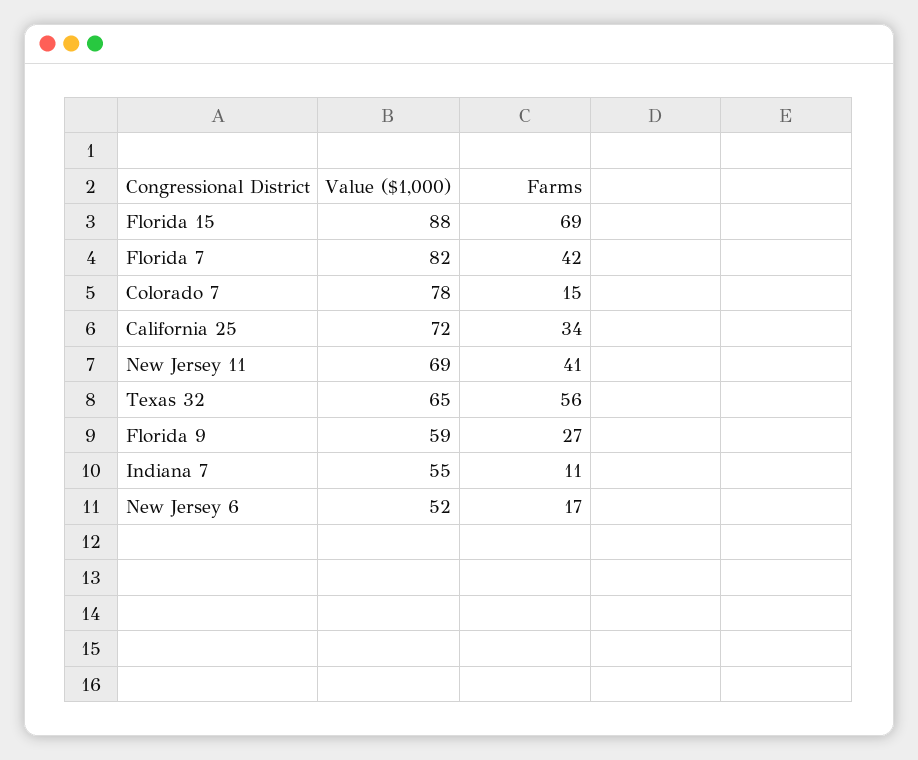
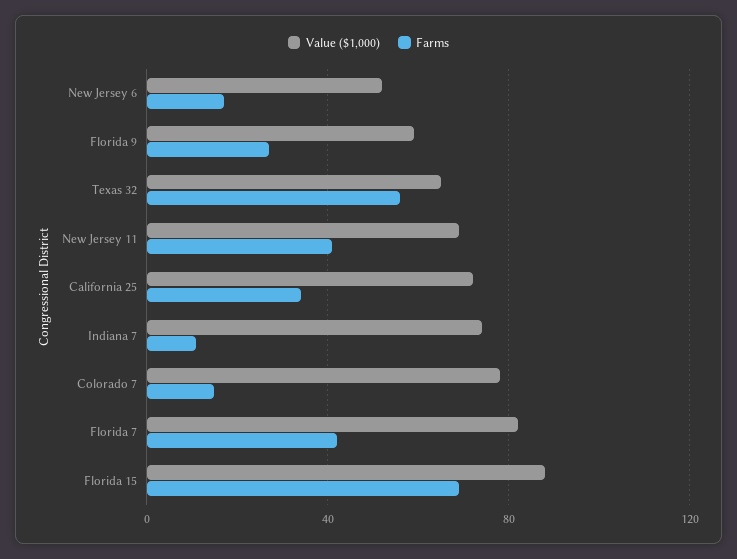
Value ($1,000), Indiana 7: 55 -> 75

